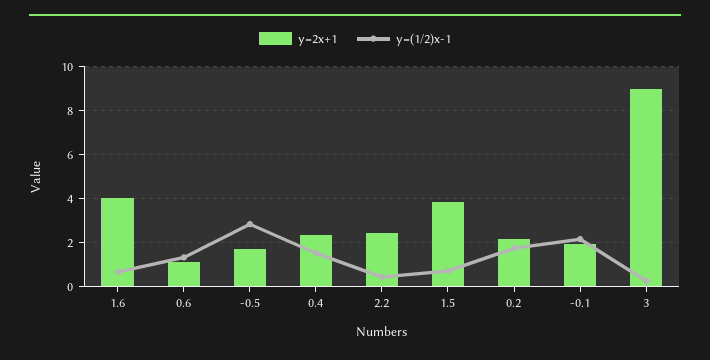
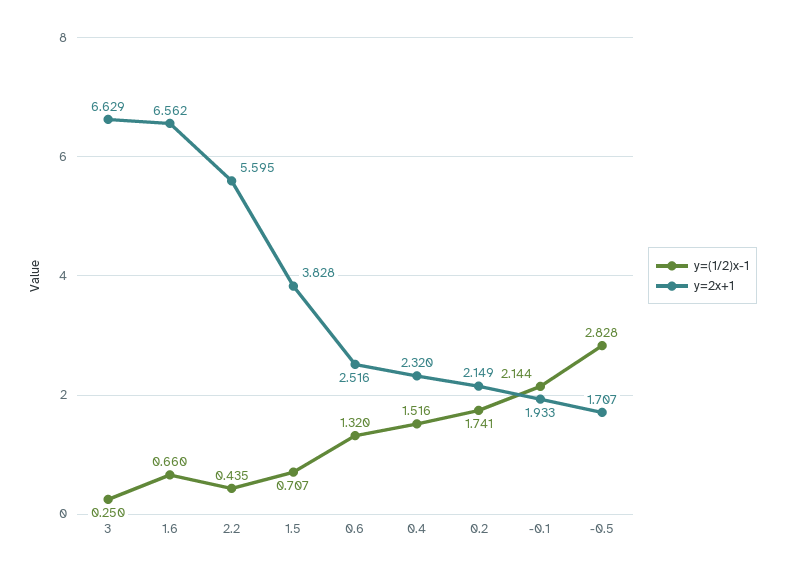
y=2x+1, 1.6: 4 -> 6.562
y=2x+1, 0.6: 1 -> 2.516
y=2x+1, 2.2: 2.5 -> 5.595
y=2x+1, 3: 9 -> 6.629

